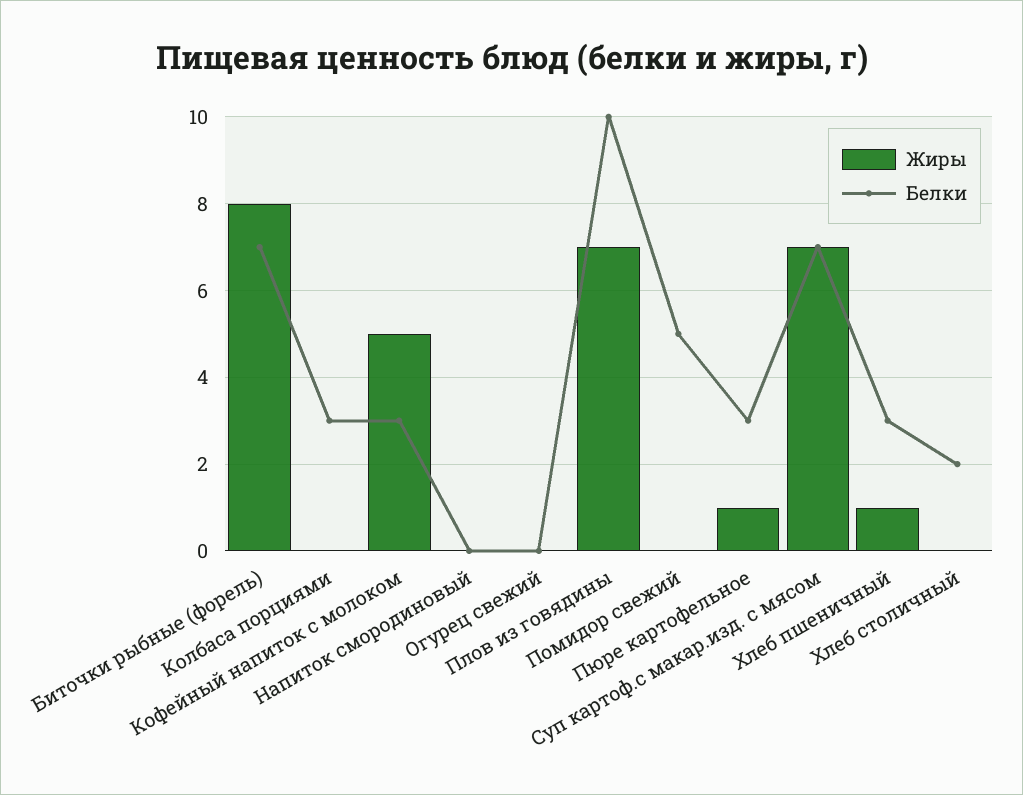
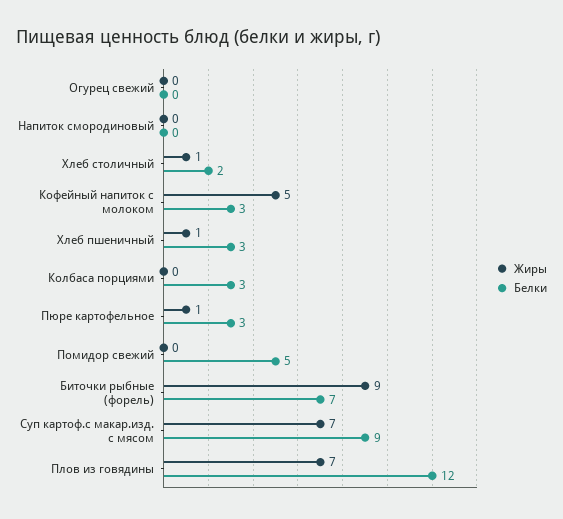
Жиры, Биточки рыбные (форель): 8 -> 9
Белки, Плов из говядины: 10 -> 12
Белки, Суп картоф.с макар.изд. с мясом: 7 -> 9
Жиры, Хлеб столичный: 0 -> 1

